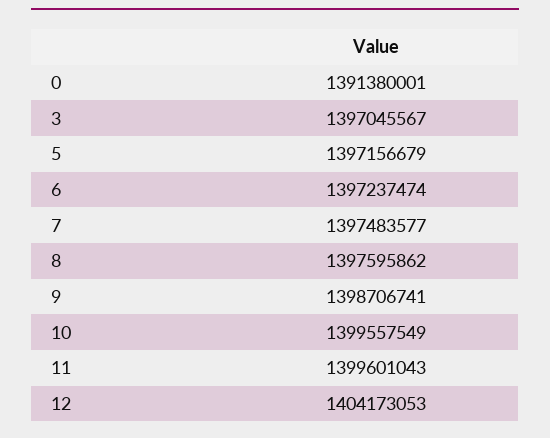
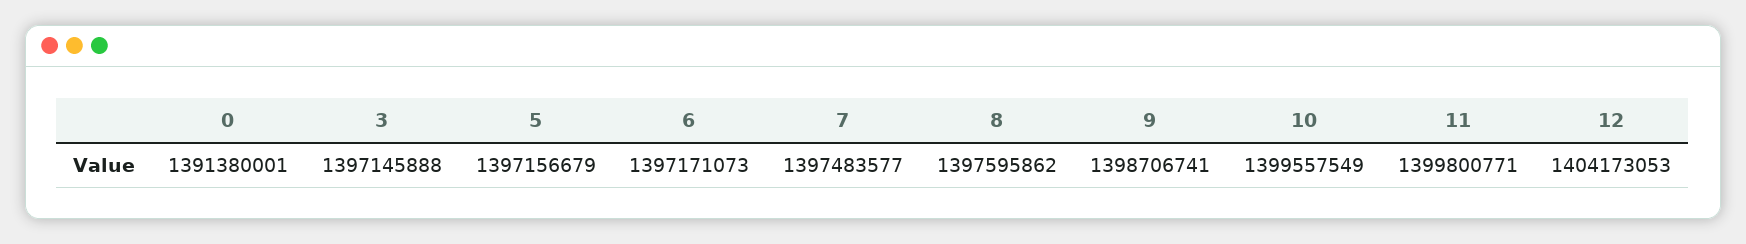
3: 1397045567 -> 1397145888
6: 1397237474 -> 1397171073
11: 1399601043 -> 1399800771

